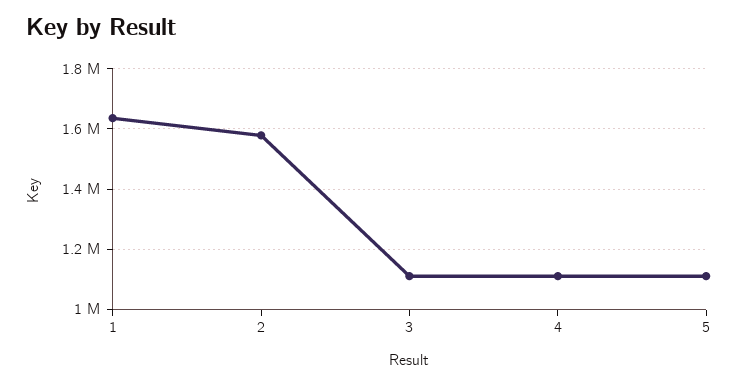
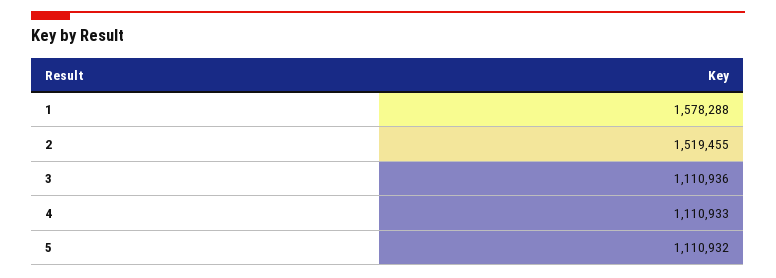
1: 1640000 -> 1578288
2: 1580000 -> 1519455

